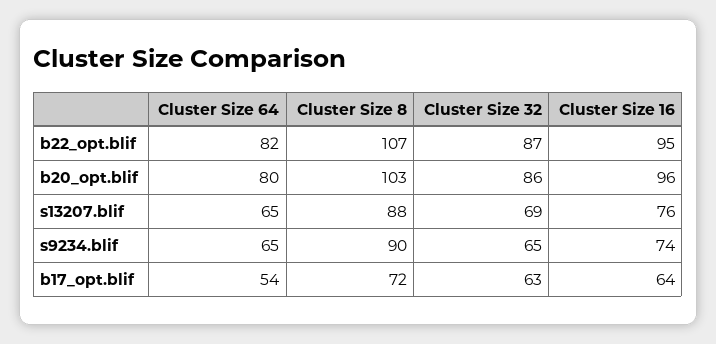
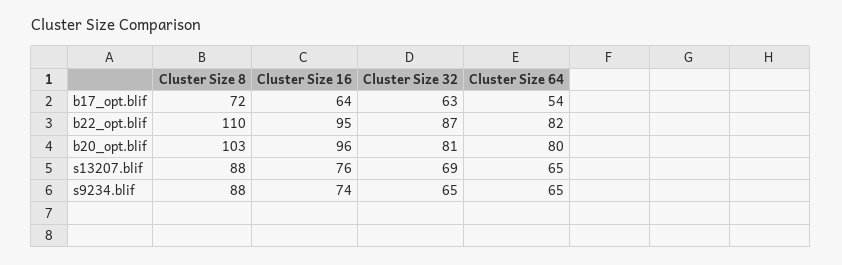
Cluster Size 8, b22_opt.blif: 107 -> 110
Cluster Size 32, b20_opt.blif: 86 -> 81
Cluster Size 8, s9234.blif: 90 -> 88

